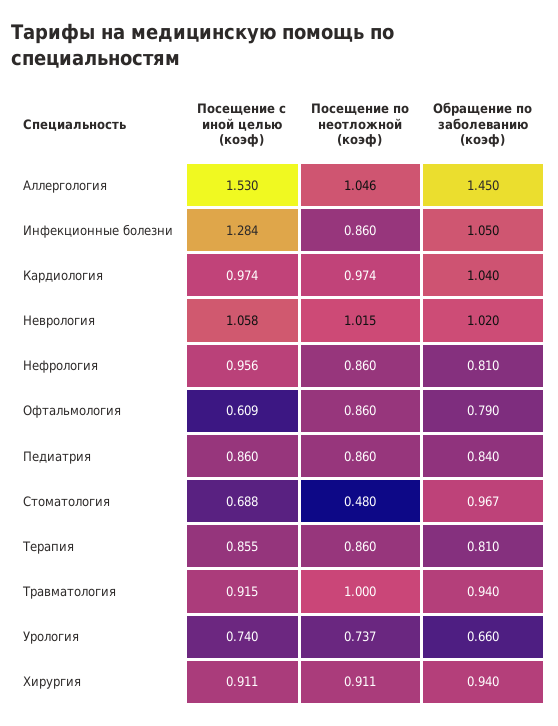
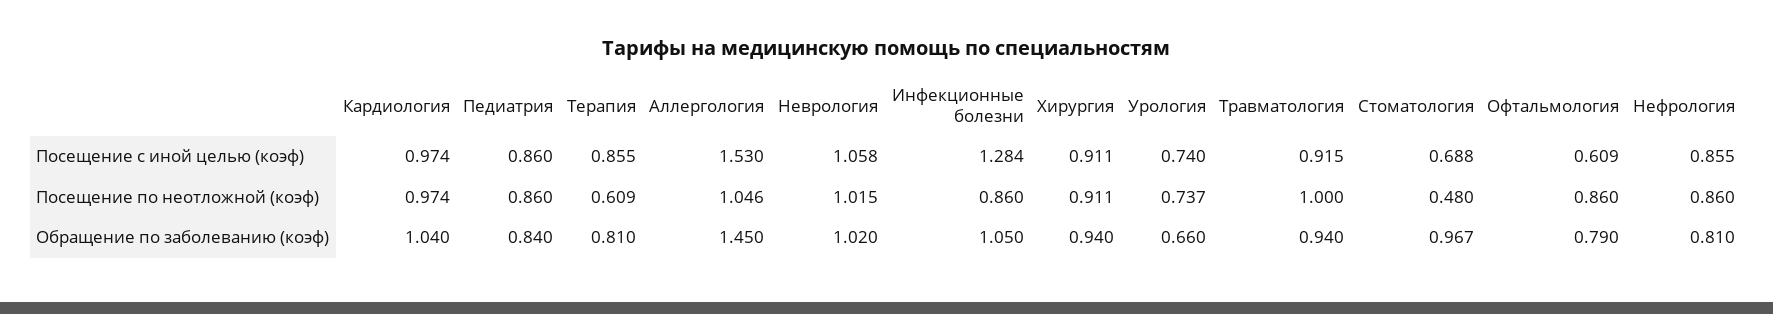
Посещение с иной целью (коэф), Нефрология: 0.956 -> 0.855
Посещение по неотложной (коэф), Терапия: 0.86 -> 0.609

